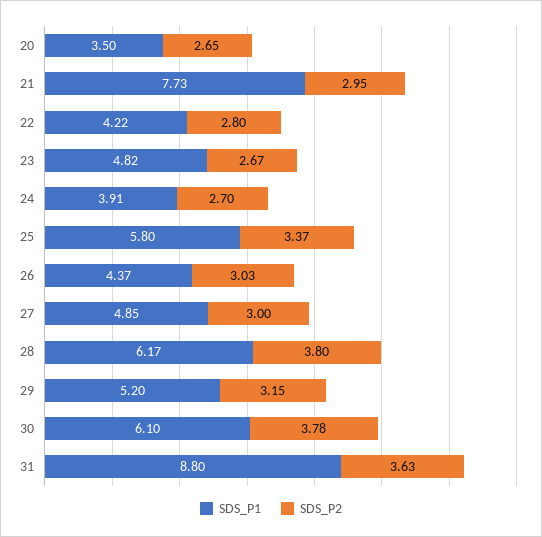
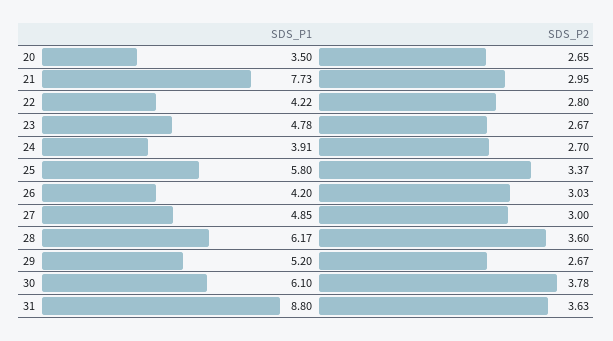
SDS_P1, 23: 4.82 -> 4.78
SDS_P1, 26: 4.37 -> 4.2
SDS_P2, 28: 3.8 -> 3.6
SDS_P2, 29: 3.15 -> 2.67

